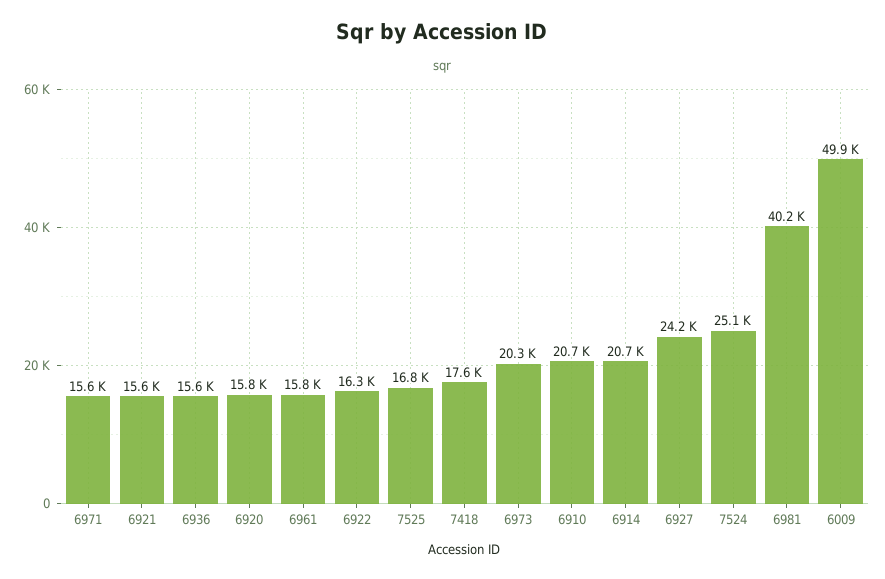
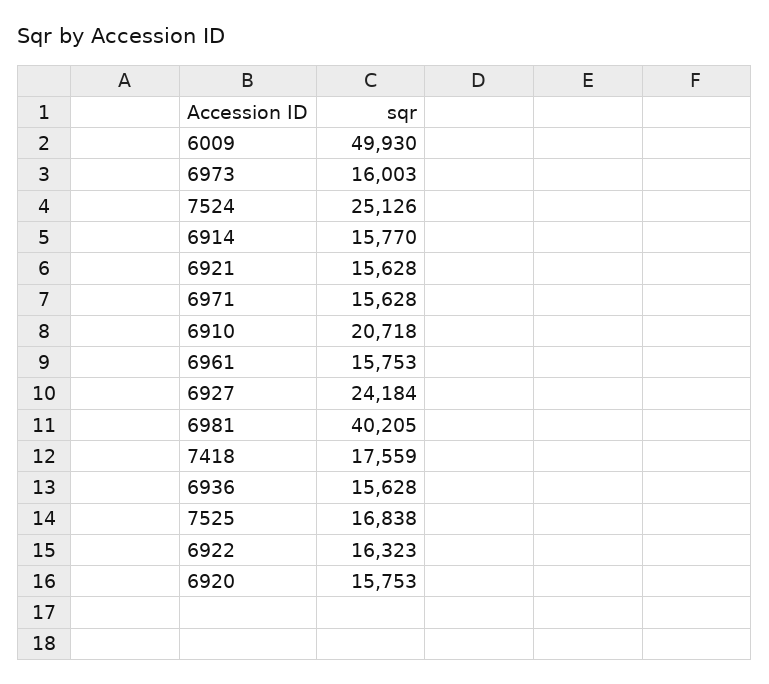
6973: 20300 -> 16003
6914: 20700 -> 15770

